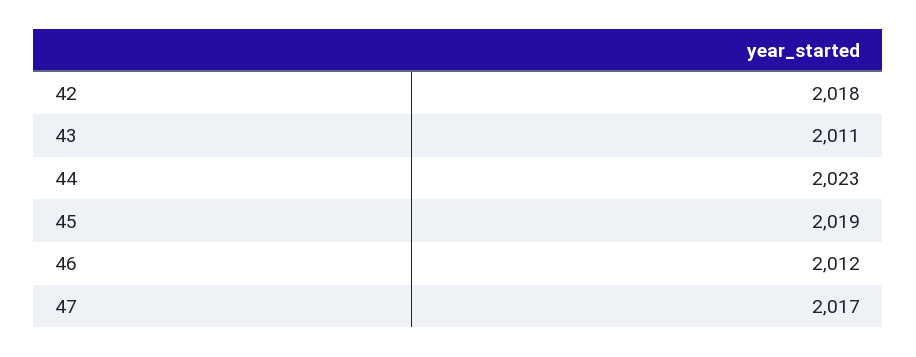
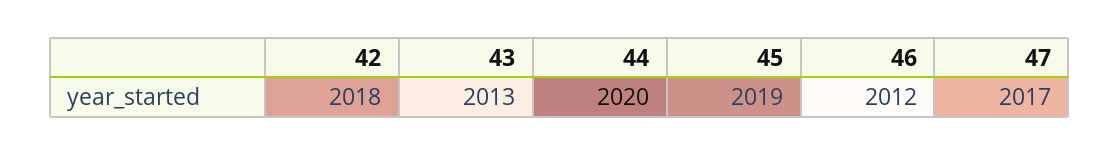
43: 2011 -> 2013
44: 2023 -> 2020

